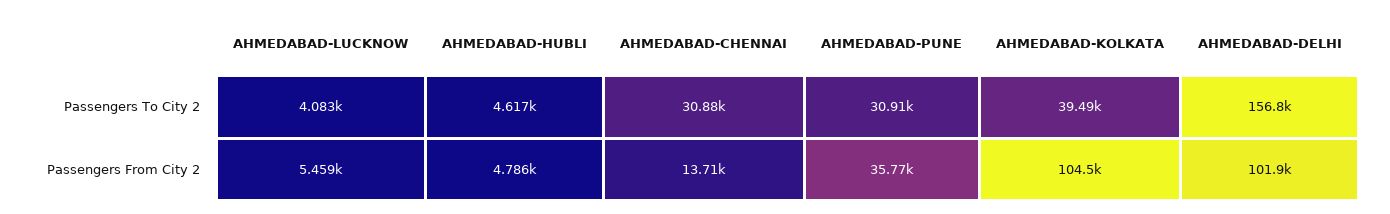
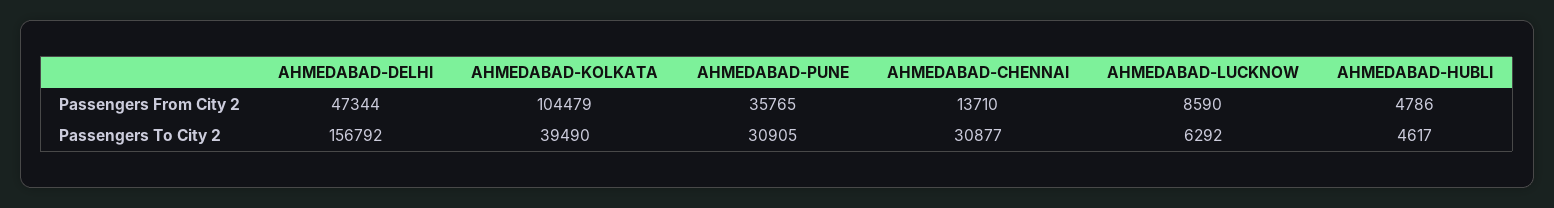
AHMEDABAD-LUCKNOW, Passengers To City 2: 4083 -> 6292
AHMEDABAD-LUCKNOW, Passengers From City 2: 5459 -> 8590
AHMEDABAD-DELHI, Passengers From City 2: 101900 -> 47344

